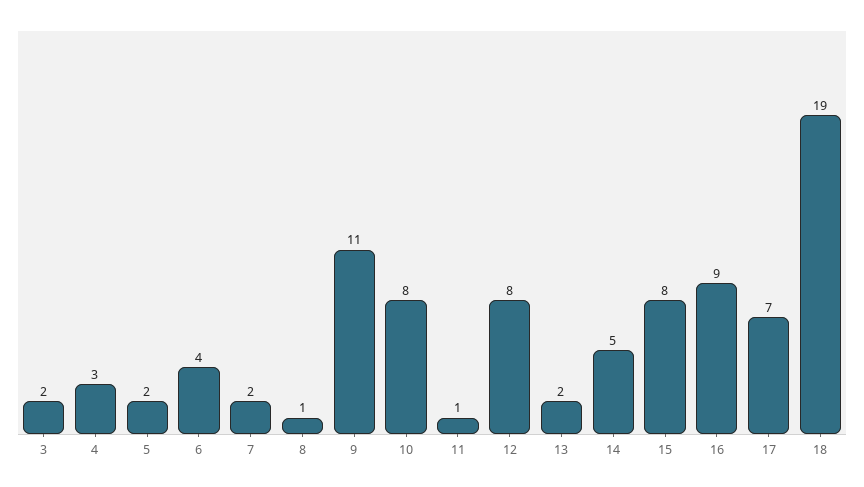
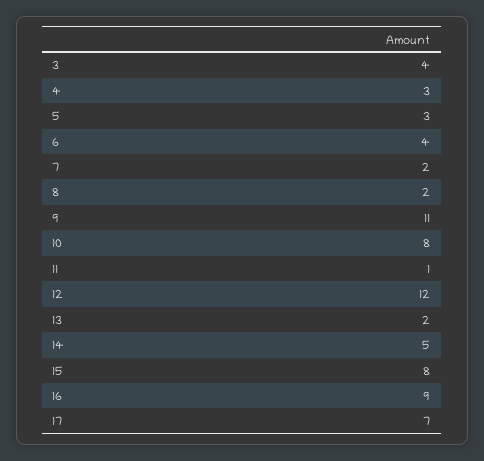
3: 2 -> 4
5: 2 -> 3
8: 1 -> 2
12: 8 -> 12
18: 19 -> none

